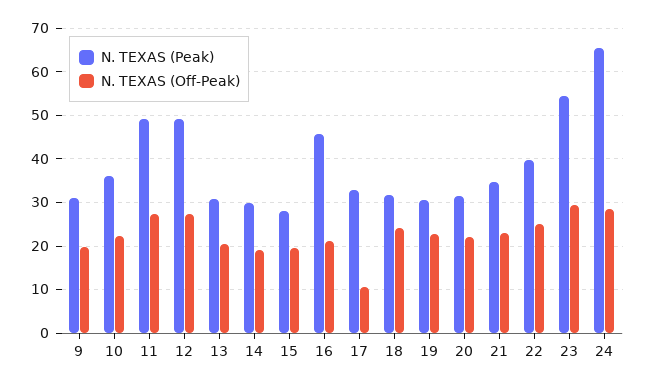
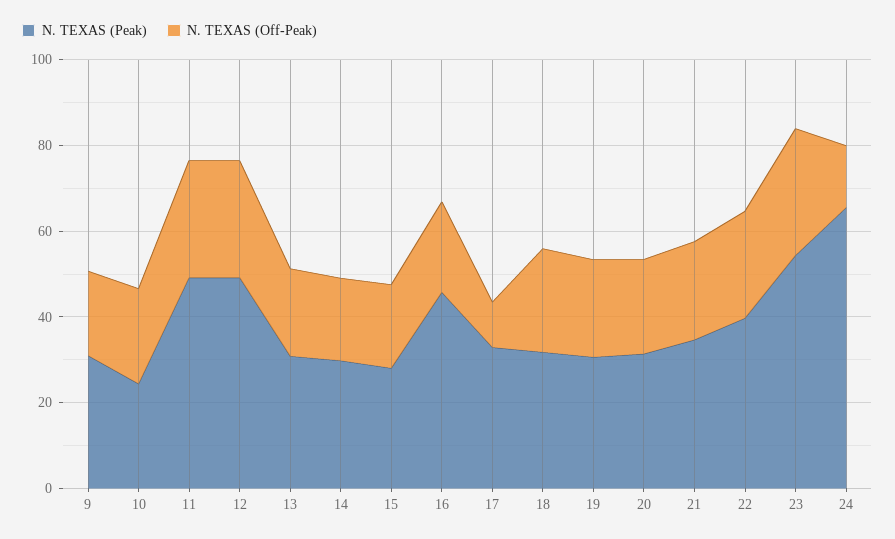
N. TEXAS (Peak), 10: 36 -> 25
N. TEXAS (Off-Peak), 24: 28 -> 15

